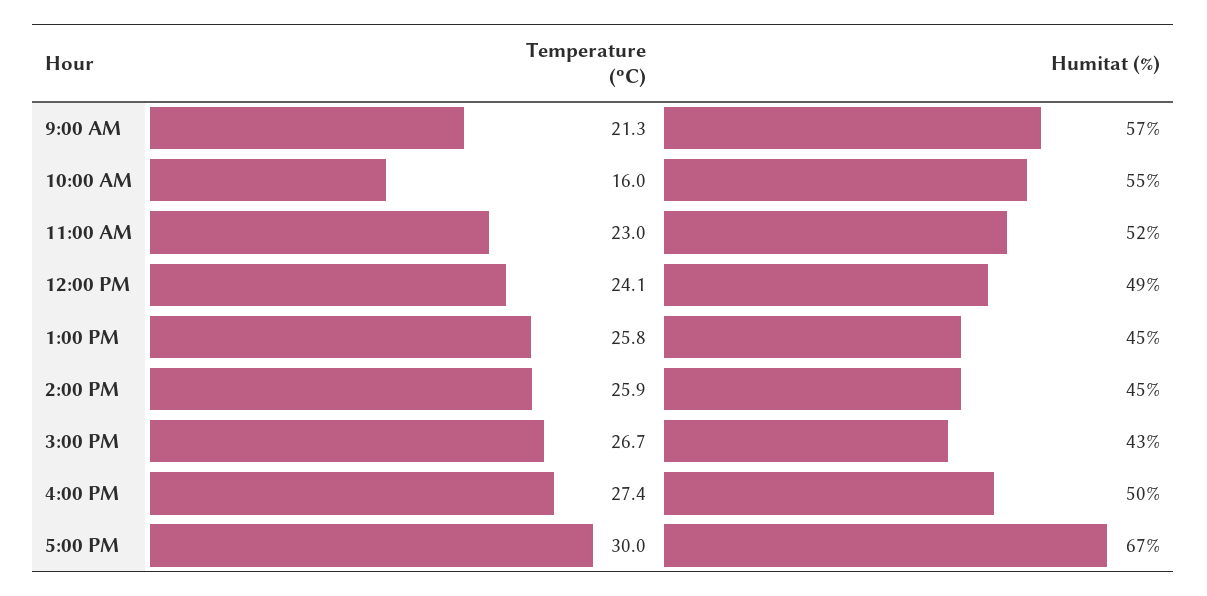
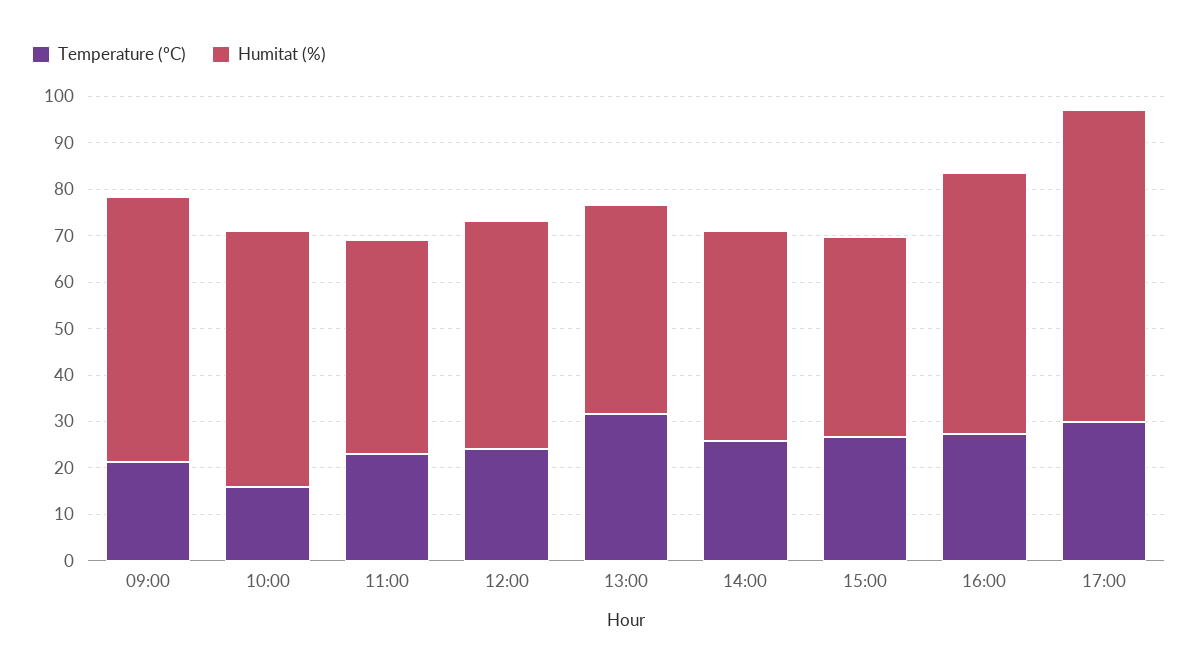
Humitat (%), 11:00 AM: 52 -> 46
Temperature (ºC), 1:00 PM: 25.8 -> 32
Humitat (%), 4:00 PM: 50 -> 56

